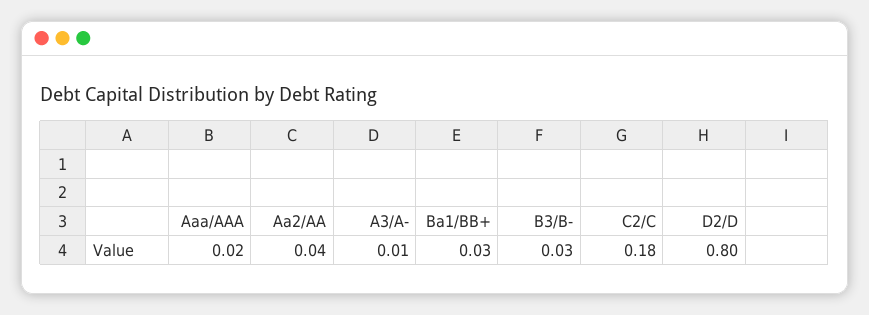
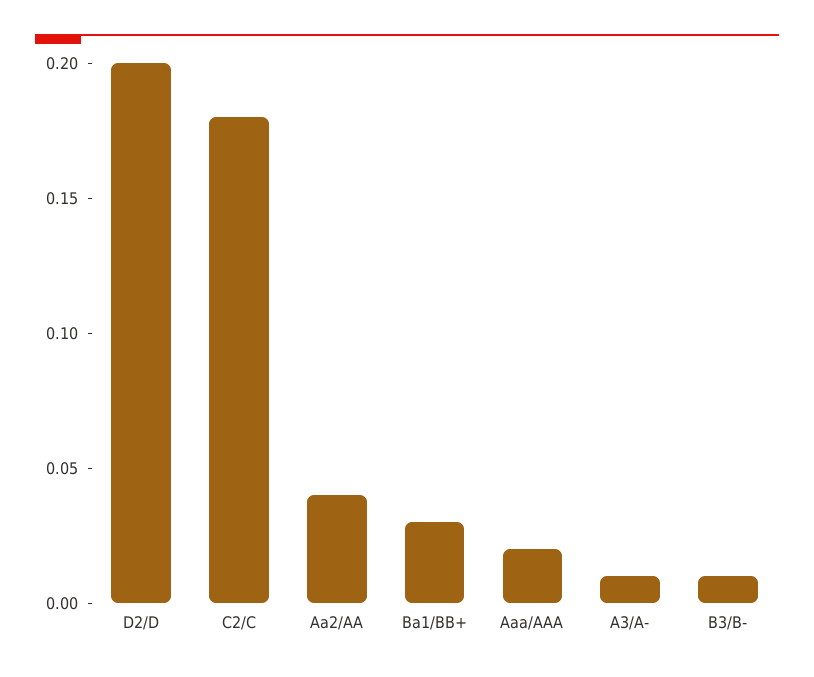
B3/B-: 0.03 -> 0.01
D2/D: 0.8 -> 0.2

